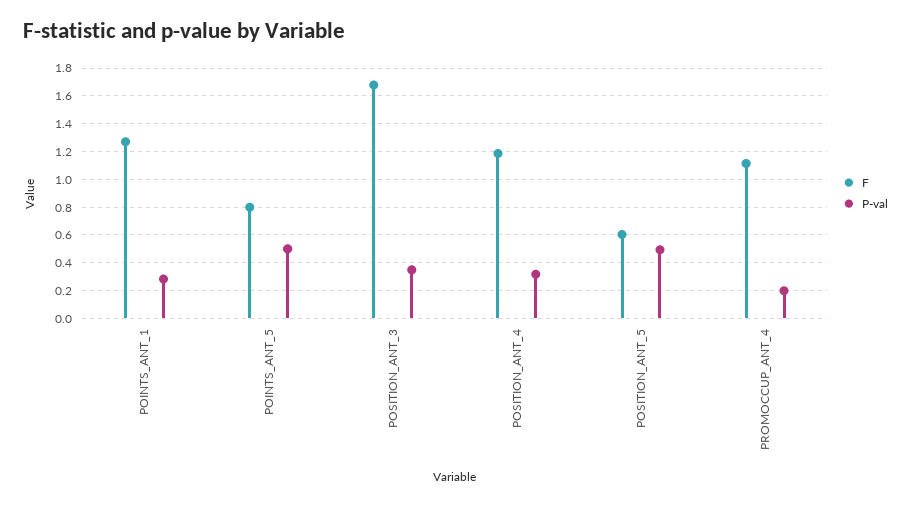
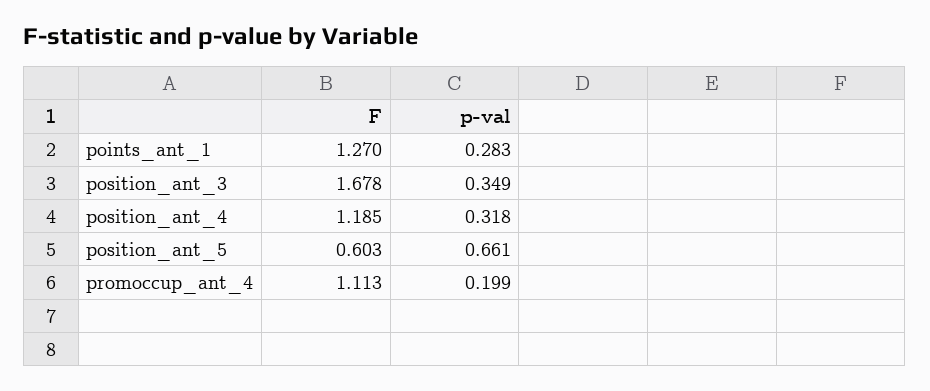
F, POINTS_ANT_5: 0.8 -> none
P-val, POINTS_ANT_5: 0.5 -> none
P-val, POSITION_ANT_5: 0.5 -> 0.661

